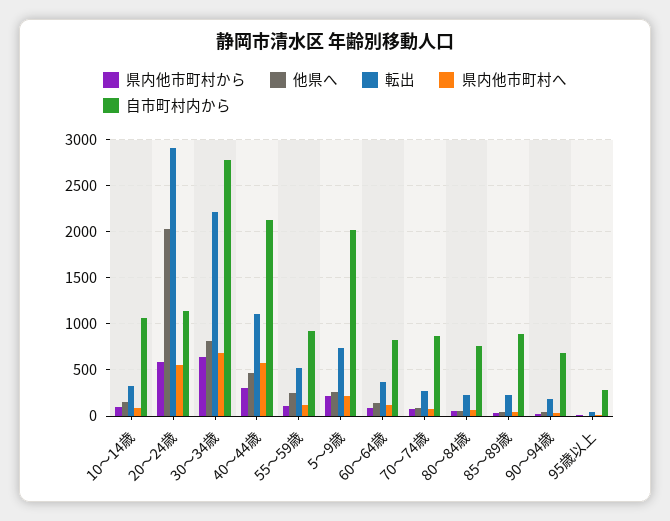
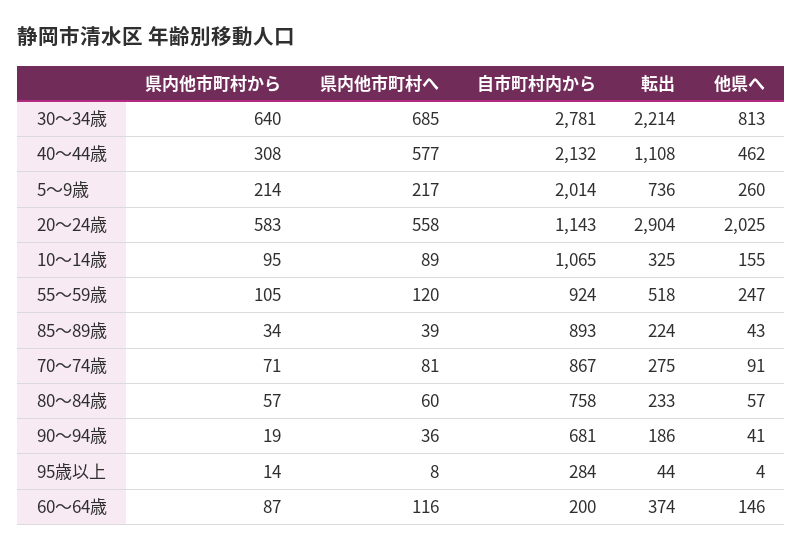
自市町村内から, 60～64歳: 800 -> 200

